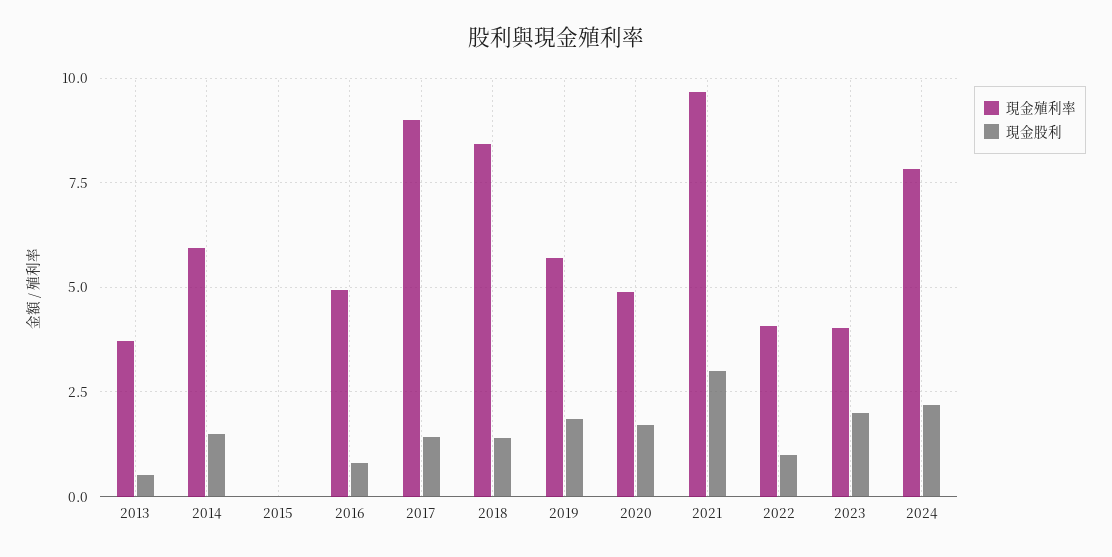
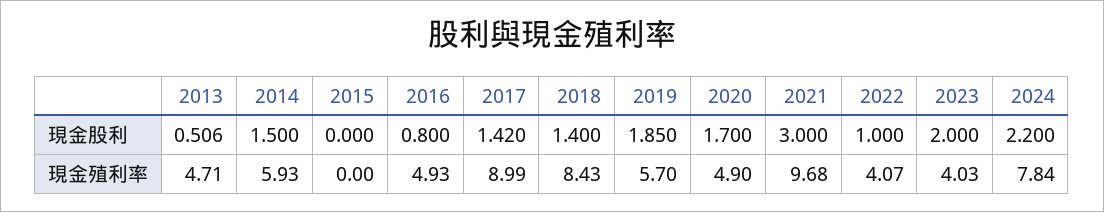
現金殖利率, 2013: 3.75 -> 4.71

